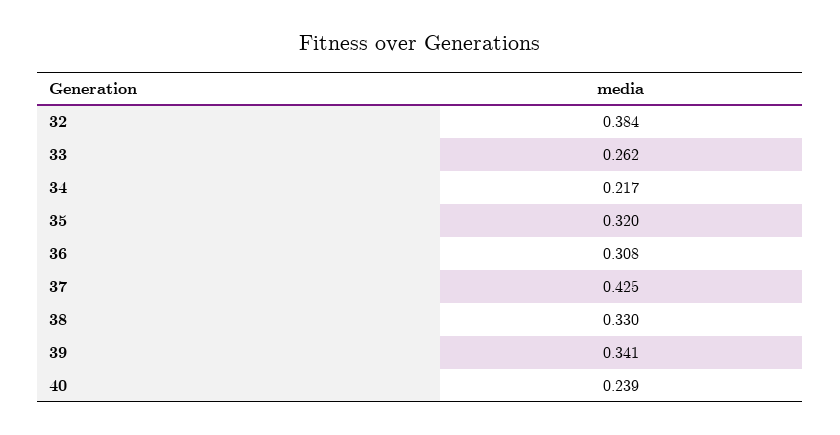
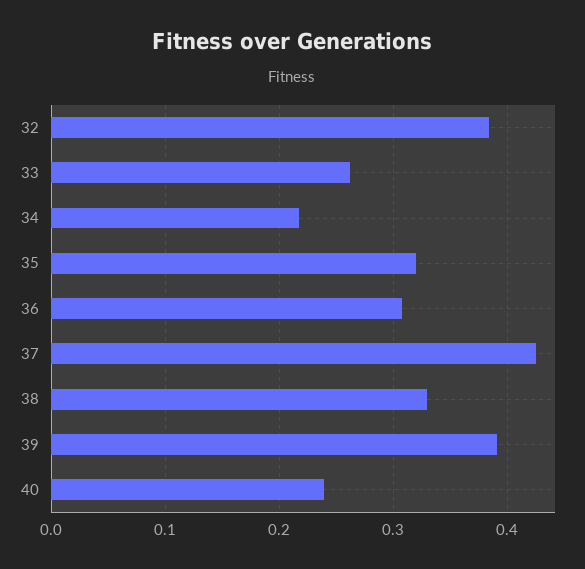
39: 0.341 -> 0.39

